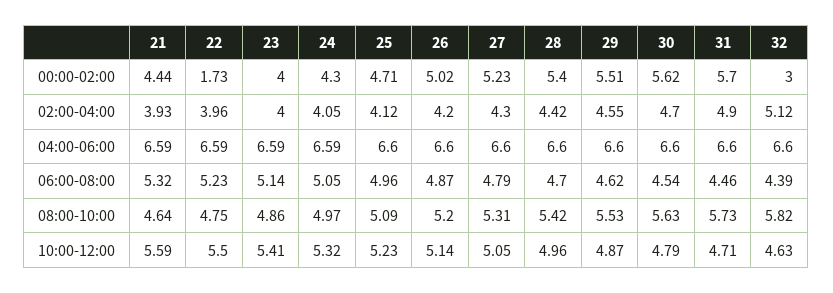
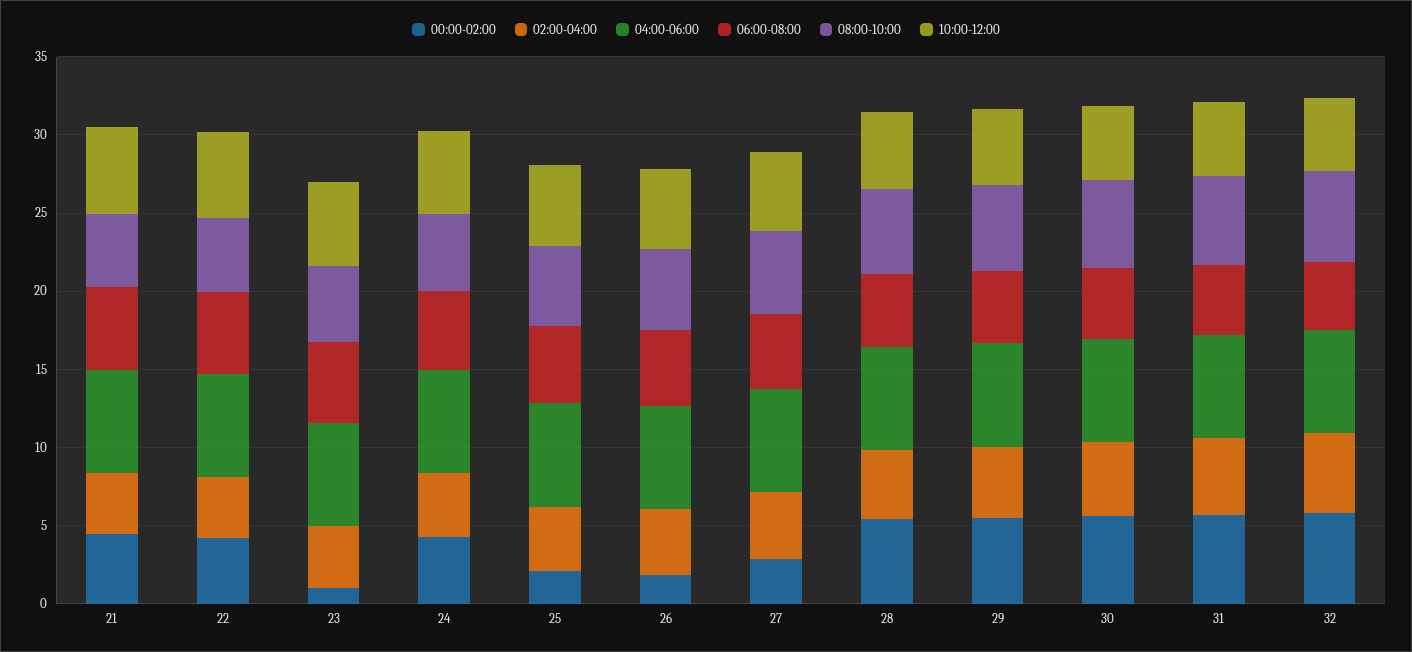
00:00-02:00, 22: 1.73 -> 4
00:00-02:00, 23: 4 -> 1
00:00-02:00, 25: 4.71 -> 2
00:00-02:00, 26: 5.02 -> 2
00:00-02:00, 27: 5.23 -> 3
00:00-02:00, 32: 3 -> 6

